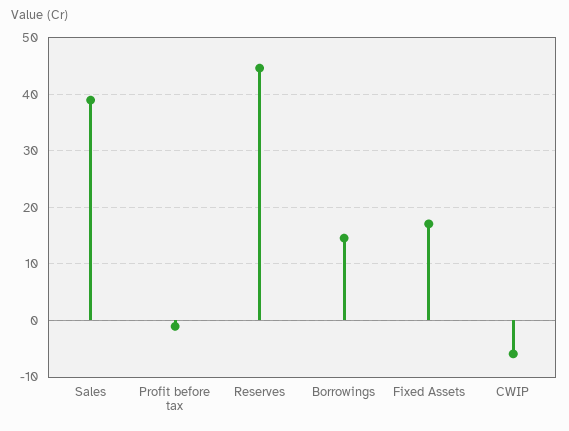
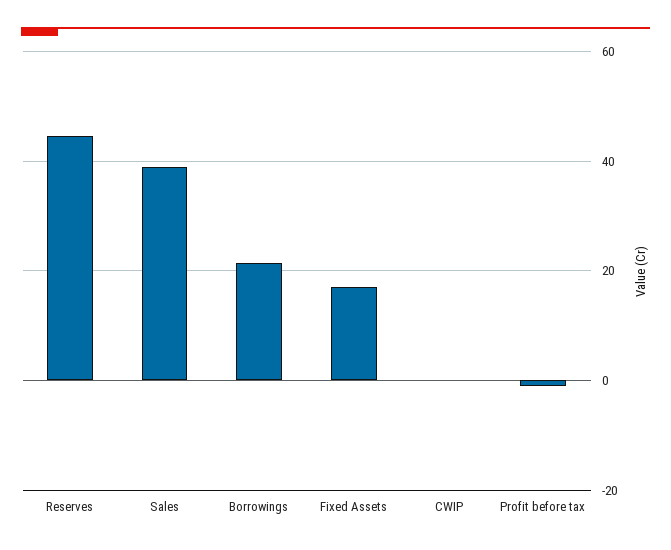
Borrowings: 14 -> 22
CWIP: -6 -> 0

